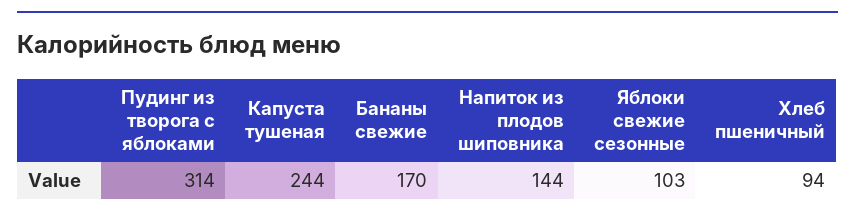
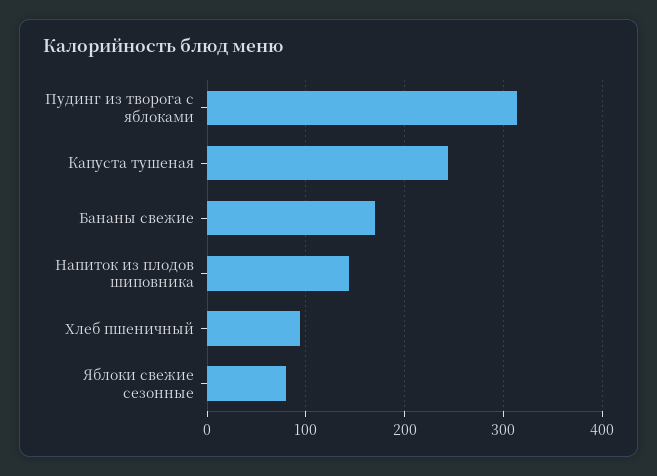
Яблоки свежие сезонные: 103 -> 80

